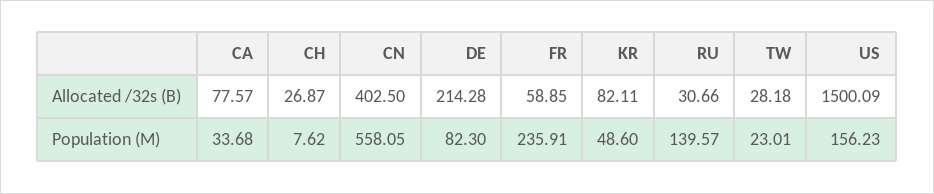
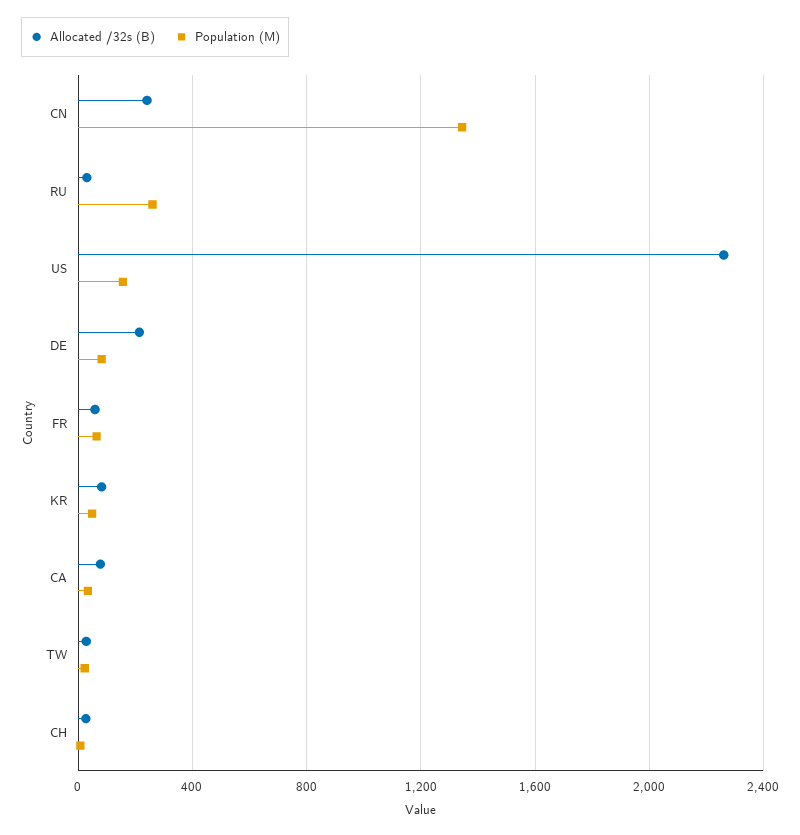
Allocated /32s (B), CN: 402.5 -> 250
Allocated /32s (B), US: 1500.09 -> 2250
Population (M), CN: 558.05 -> 1350
Population (M), FR: 235.91 -> 50
Population (M), RU: 139.57 -> 250

